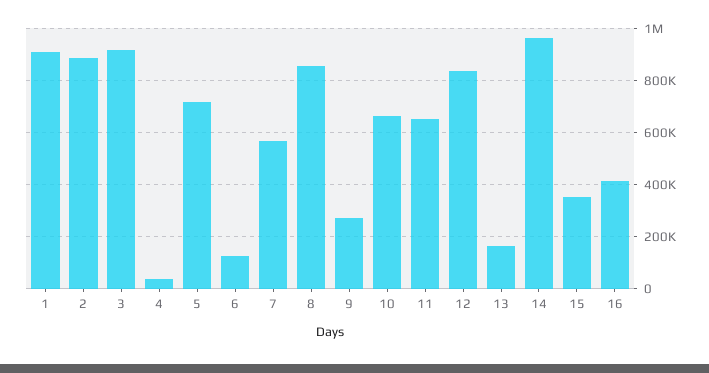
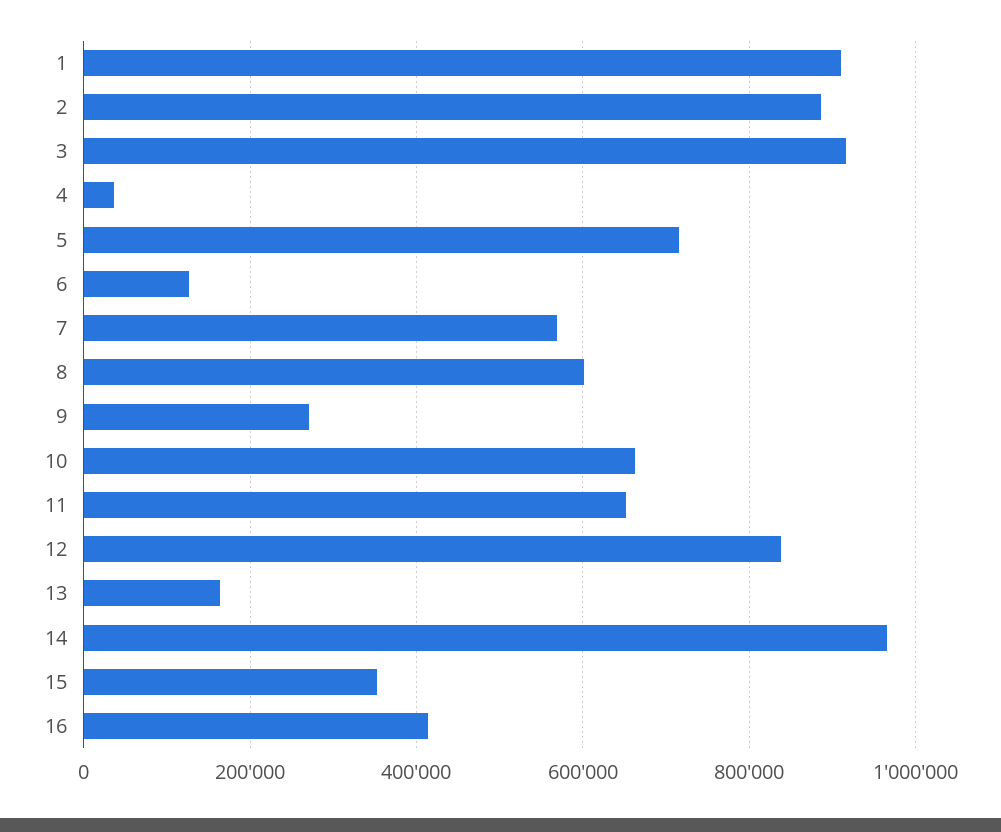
8: 850000 -> 600000

